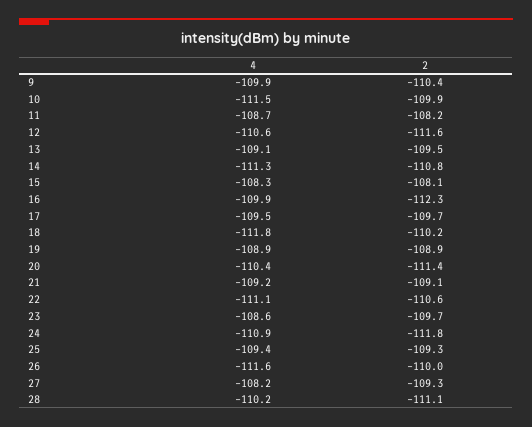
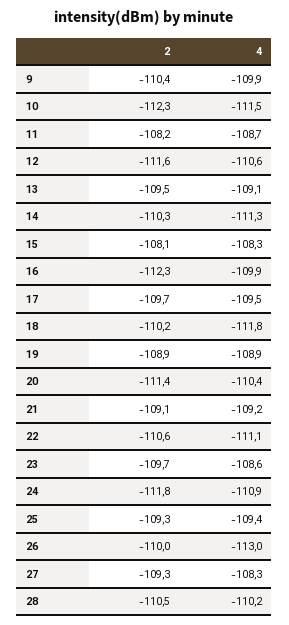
2, 10: -109.9 -> -112.3
2, 14: -110.8 -> -110.3
4, 26: -111.6 -> -113
4, 27: -108.2 -> -108.3
2, 28: -111.1 -> -110.5

